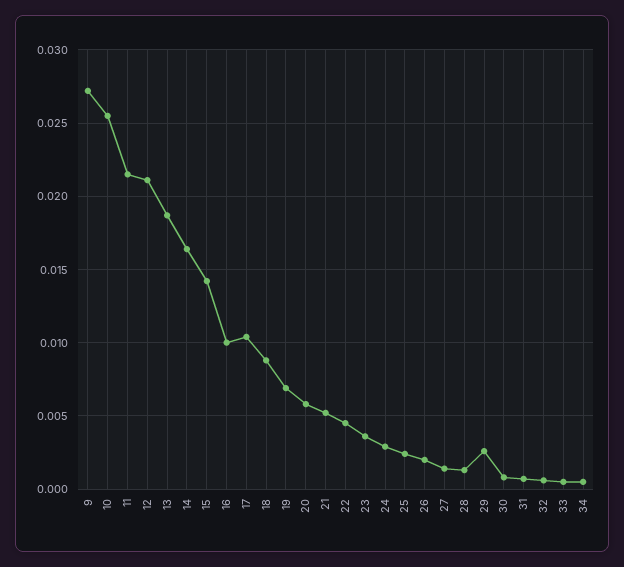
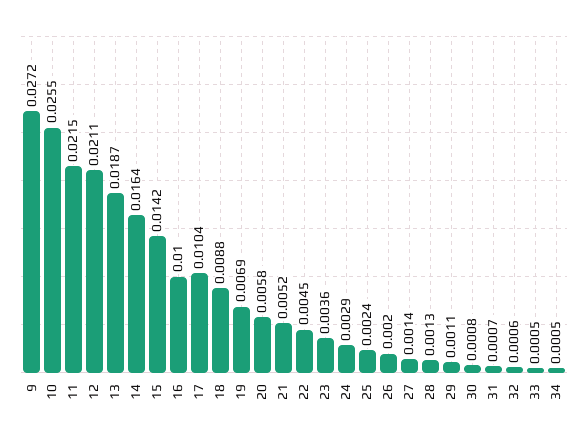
29: 0.0025 -> 0.0011

